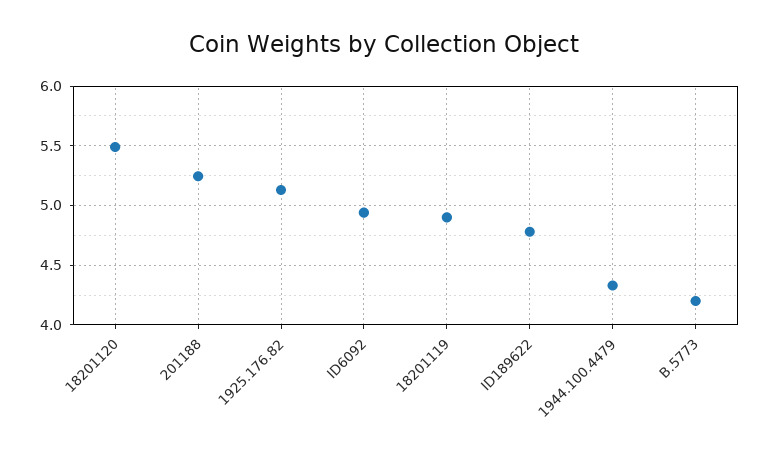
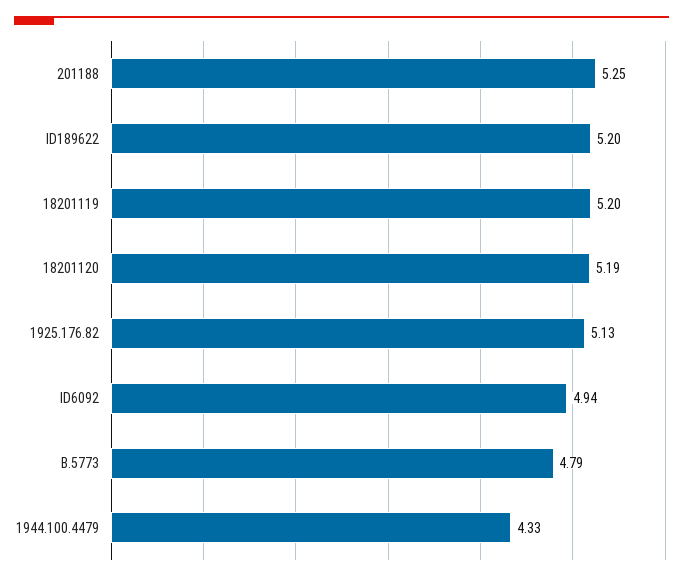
18201120: 5.5 -> 5.19
18201119: 4.9 -> 5.2
ID189622: 4.8 -> 5.2
B.5773: 4.2 -> 4.79

